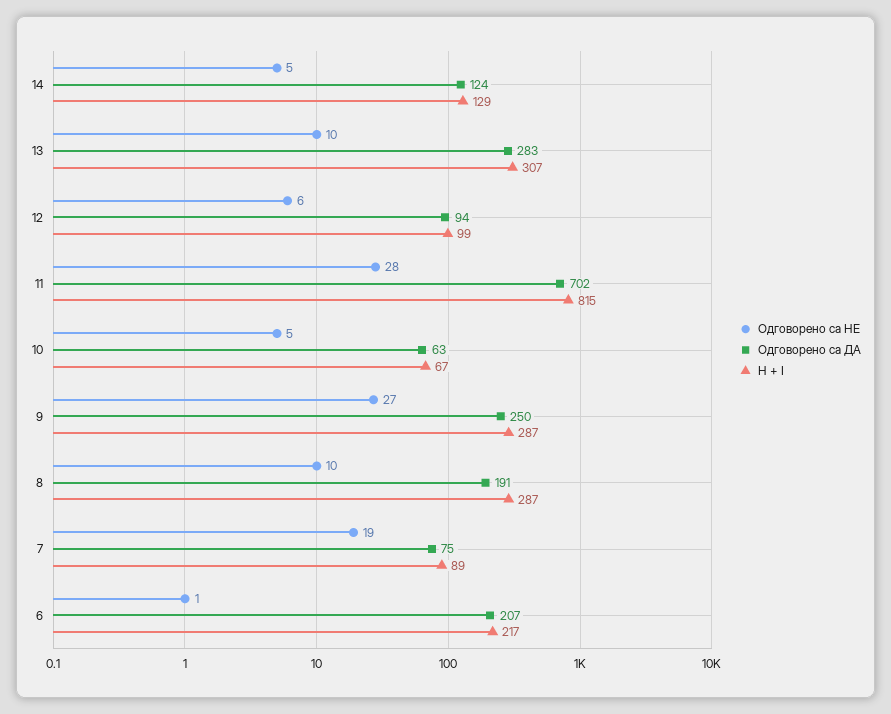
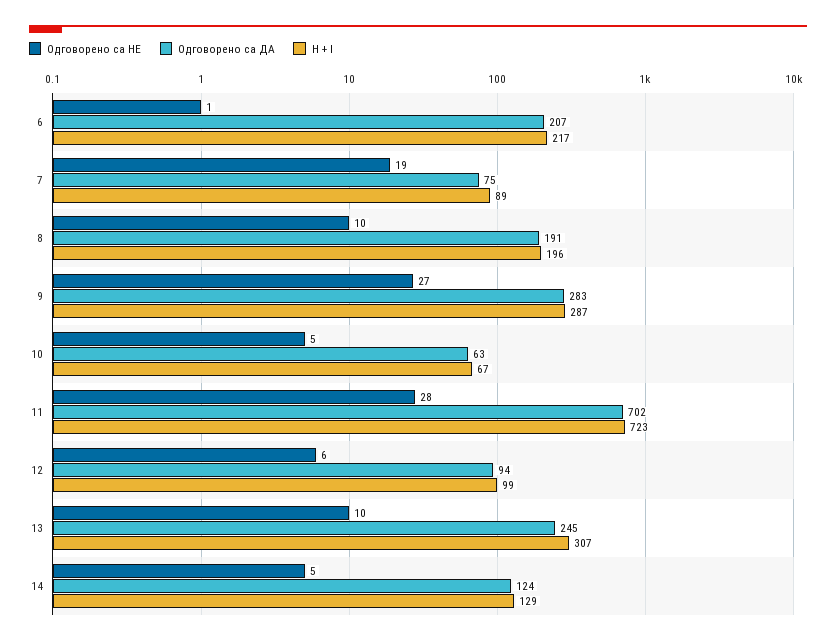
Одговорено са ДА, 13: 283 -> 245
H + I, 11: 815 -> 723
Одговорено са ДА, 9: 250 -> 283
H + I, 8: 287 -> 196

